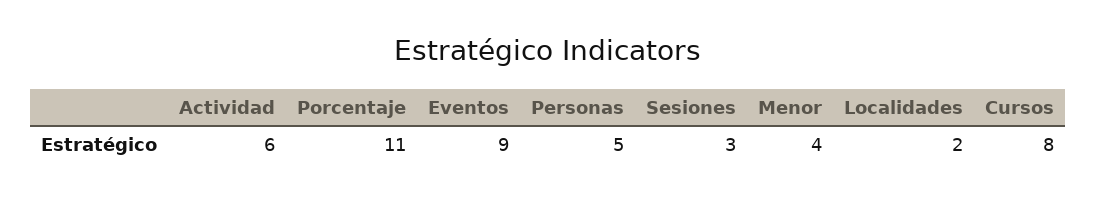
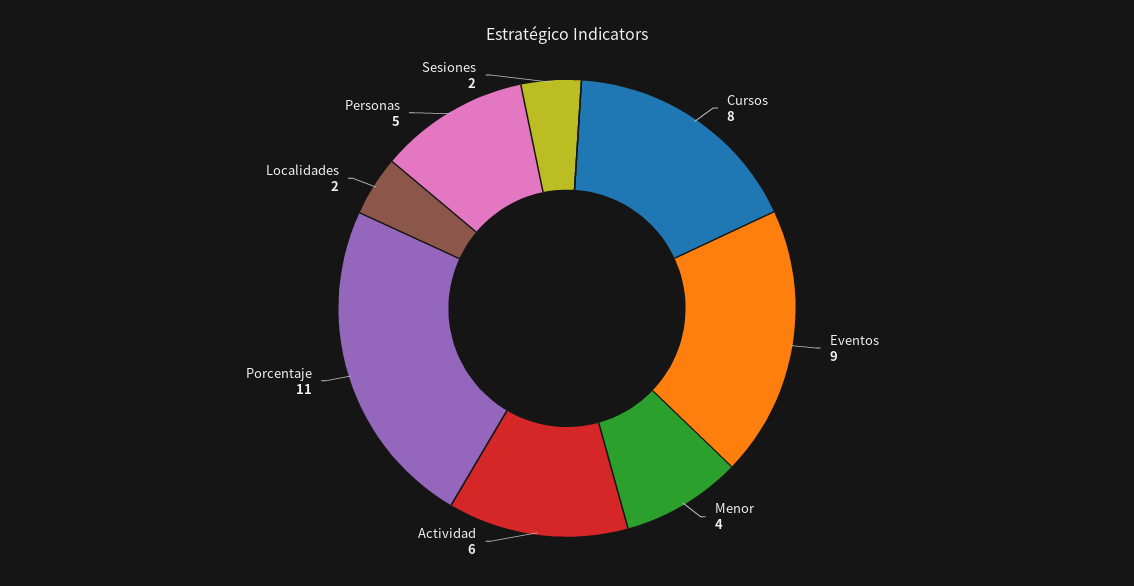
Sesiones: 3 -> 2

